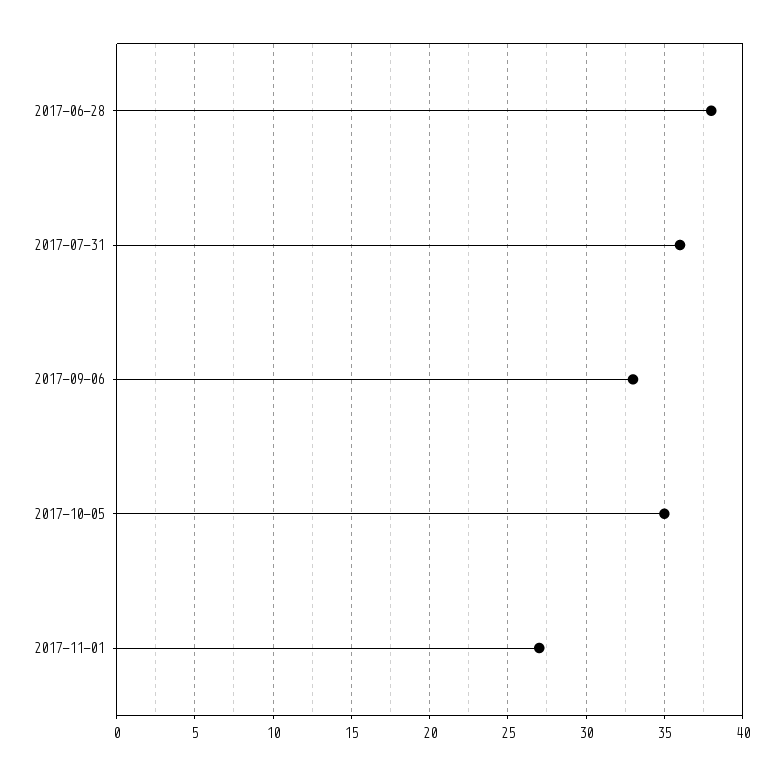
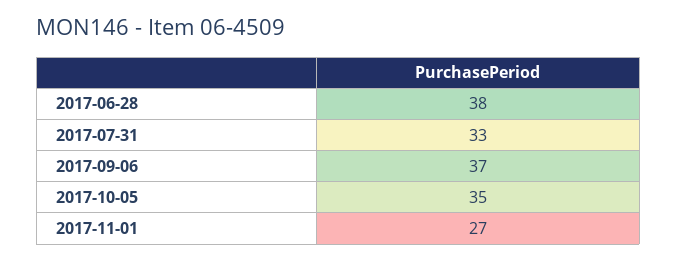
2017-07-31: 36 -> 33
2017-09-06: 33 -> 37

